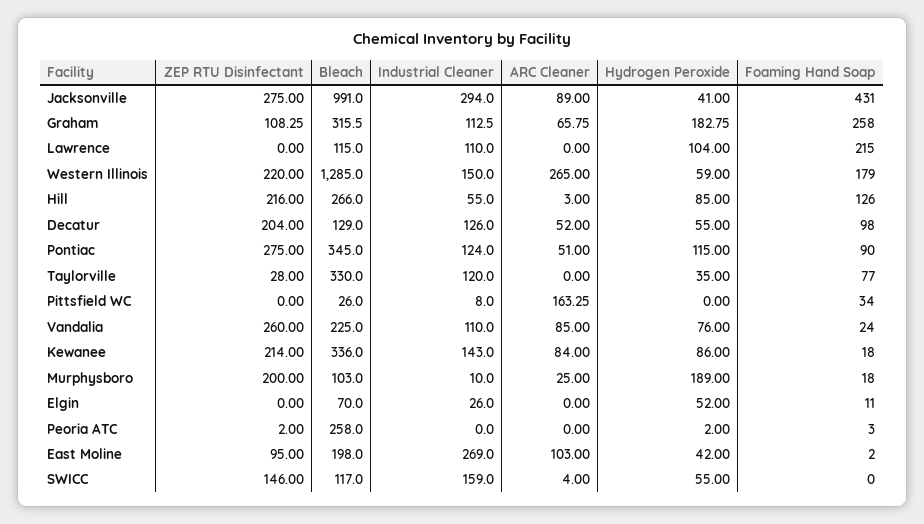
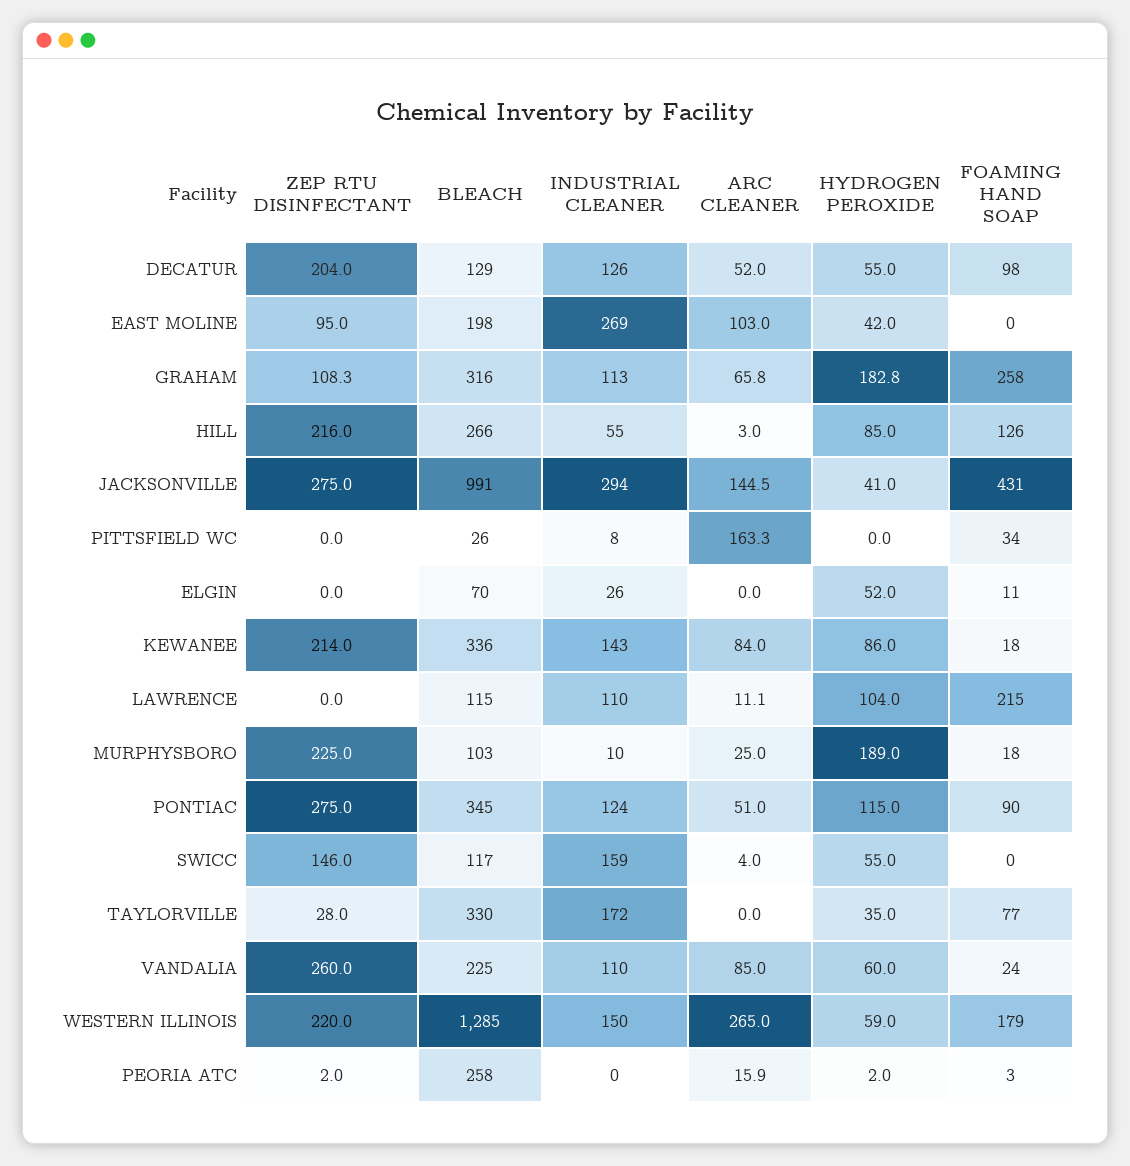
ARC Cleaner, Jacksonville: 89 -> 144.5
ARC Cleaner, Lawrence: 0 -> 11.1
Industrial Cleaner, Taylorville: 120 -> 172
Hydrogen Peroxide, Vandalia: 76 -> 60
ZEP RTU Disinfectant, Murphysboro: 200 -> 225
ARC Cleaner, Peoria ATC: 0 -> 15.9
Foaming Hand Soap, East Moline: 2 -> 0

